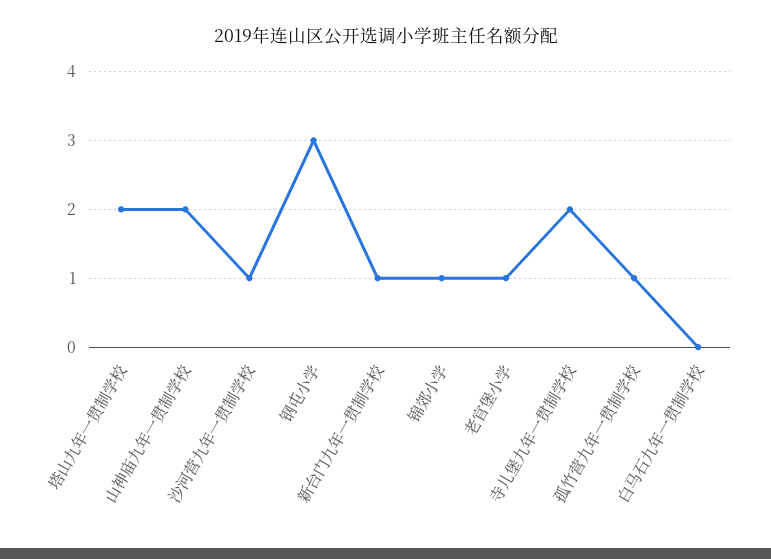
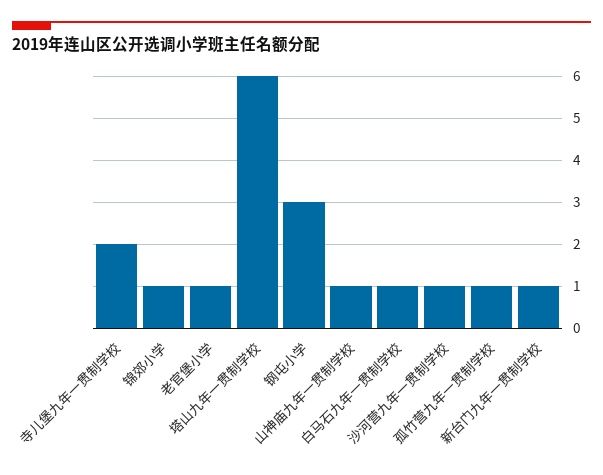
塔山九年一贯制学校: 2 -> 6
山神庙九年一贯制学校: 2 -> 1
白马石九年一贯制学校: 0 -> 1

